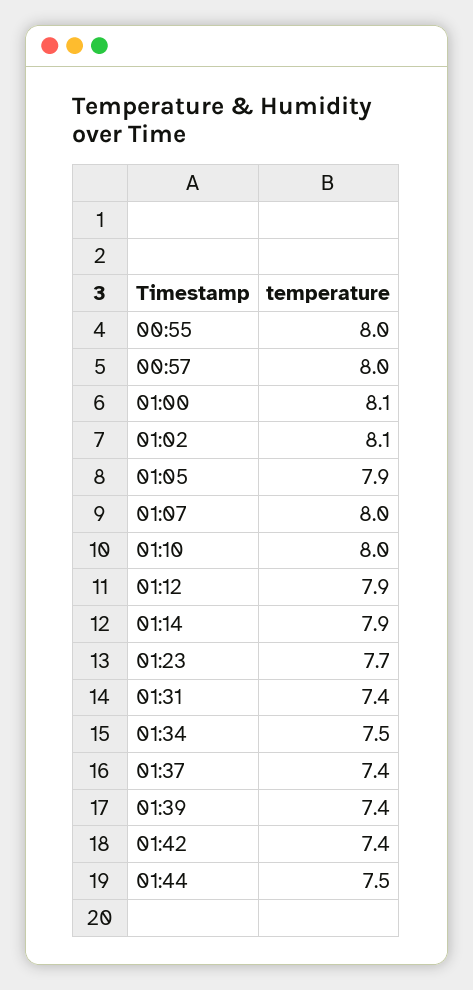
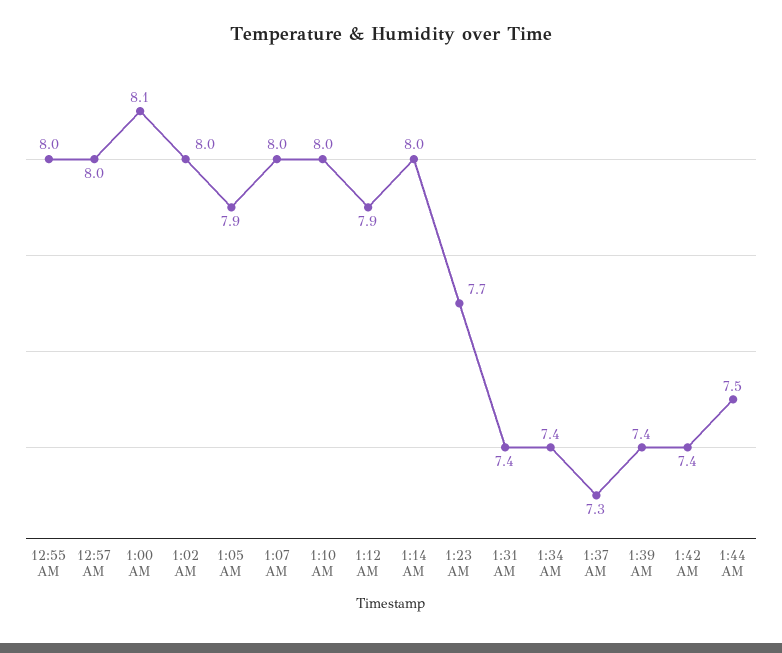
01:02: 8.1 -> 8
01:14: 7.9 -> 8
01:34: 7.5 -> 7.4
01:37: 7.4 -> 7.3

